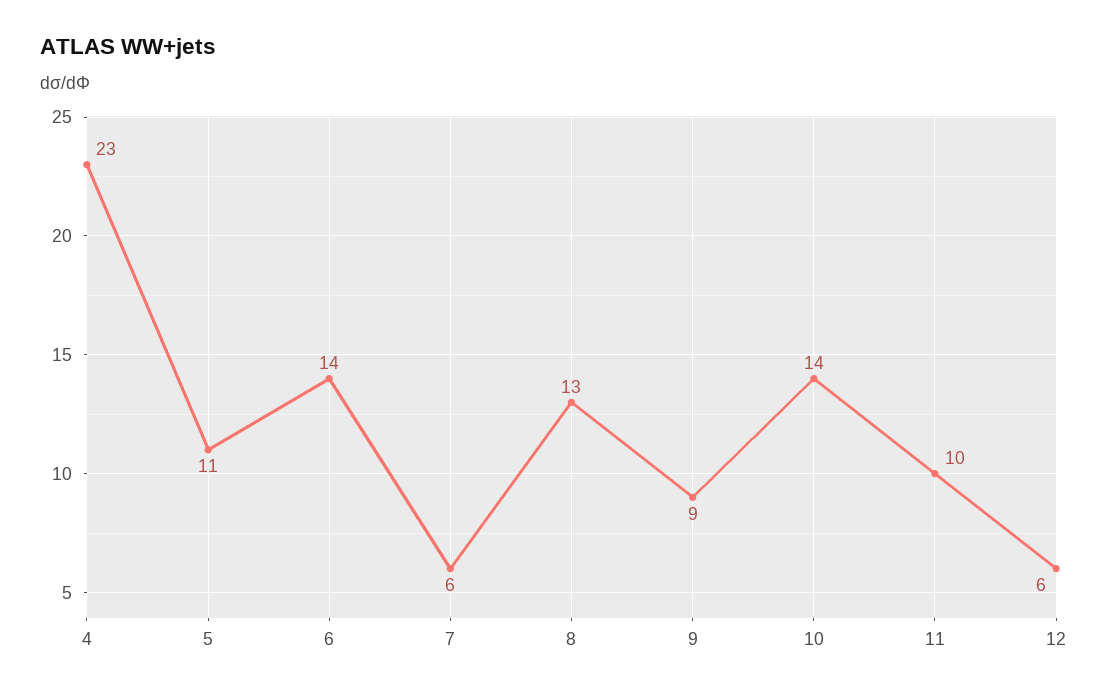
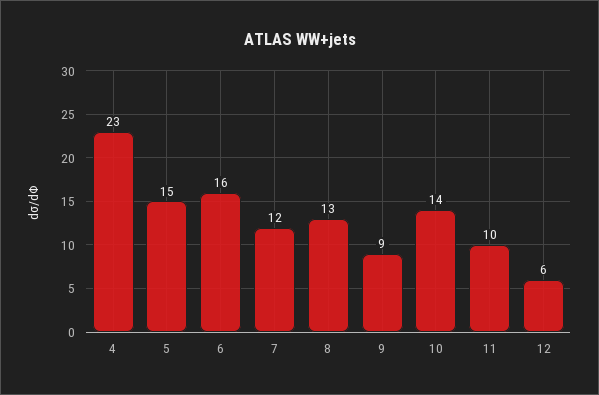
5: 11 -> 15
6: 14 -> 16
7: 6 -> 12

